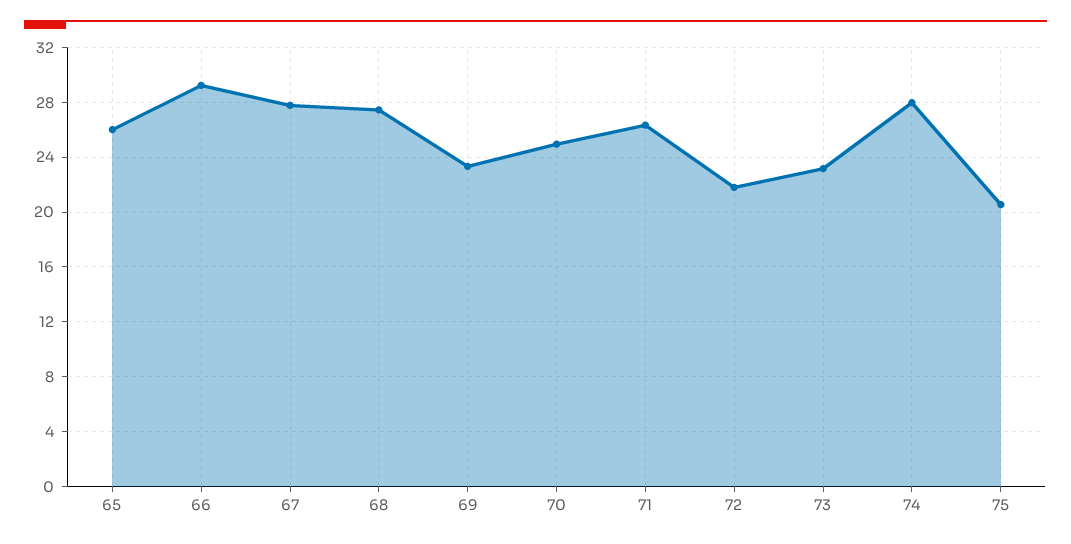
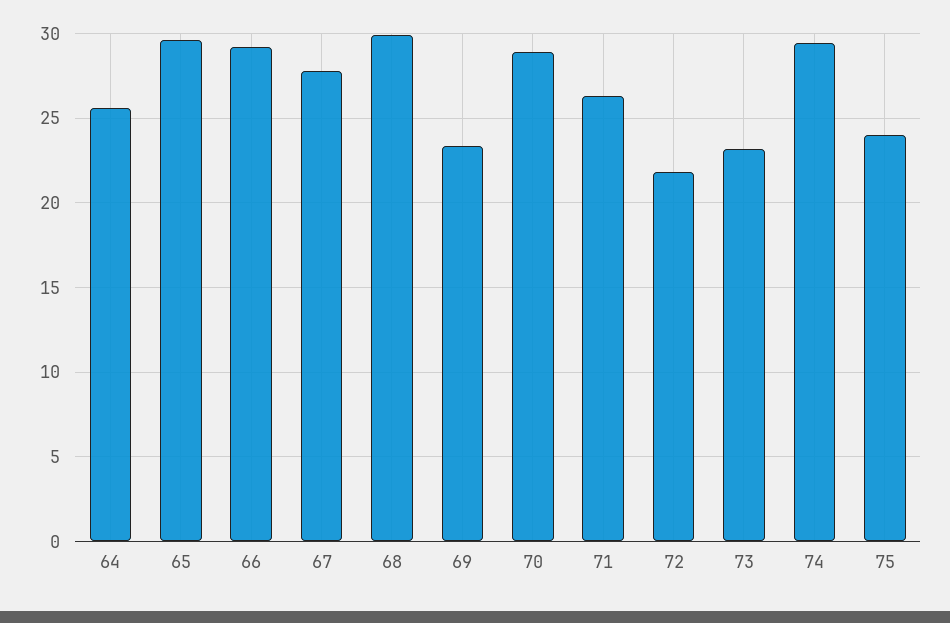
65: 26 -> 29.5
68: 27.5 -> 30
70: 25 -> 29
74: 28 -> 29.5
75: 20.5 -> 24
64: none -> 25.5

